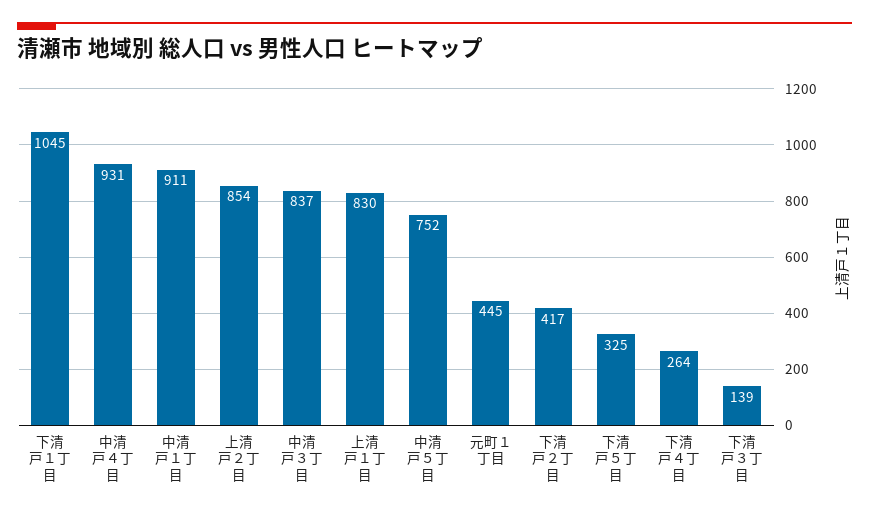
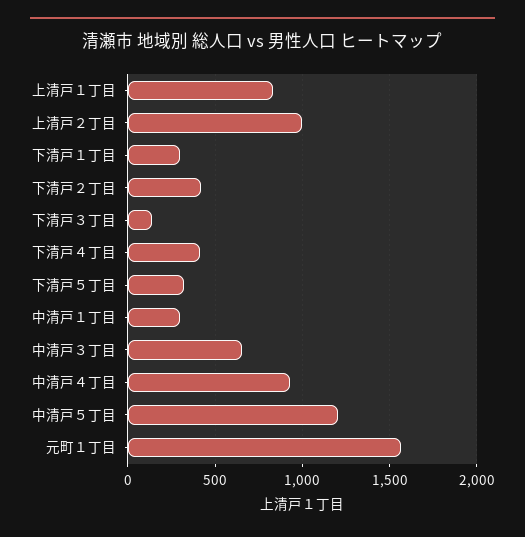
下清戸１丁目: 1045 -> 300
中清戸１丁目: 911 -> 300
上清戸２丁目: 854 -> 1000
中清戸３丁目: 837 -> 650
中清戸５丁目: 752 -> 1200
元町１丁目: 445 -> 1550
下清戸４丁目: 264 -> 400

